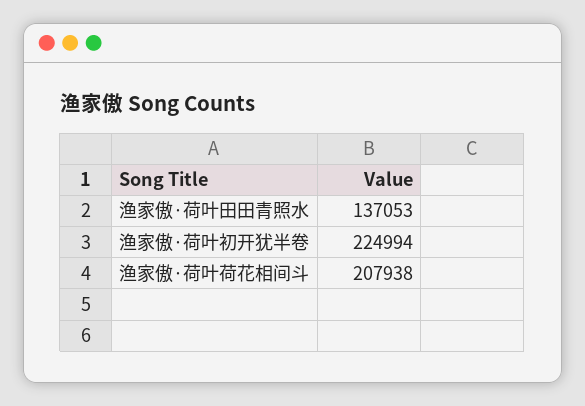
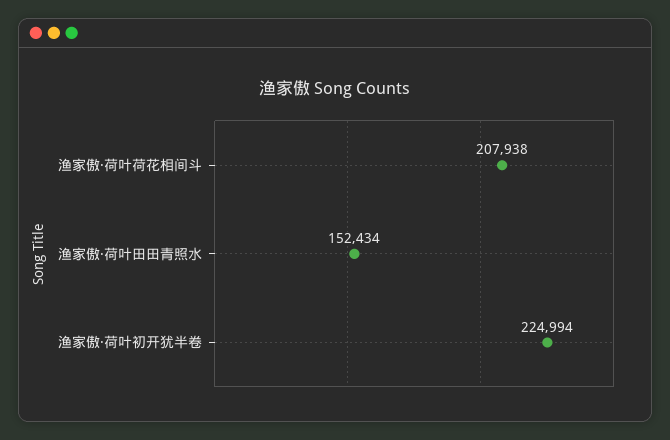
渔家傲·荷叶田田青照水: 137053 -> 152434

